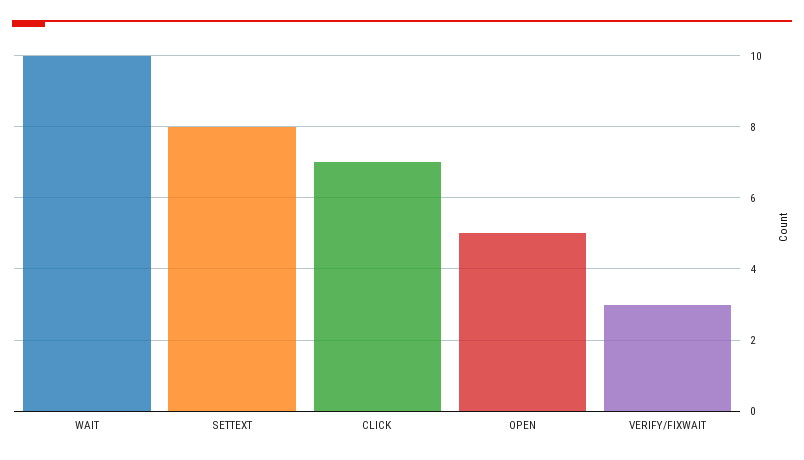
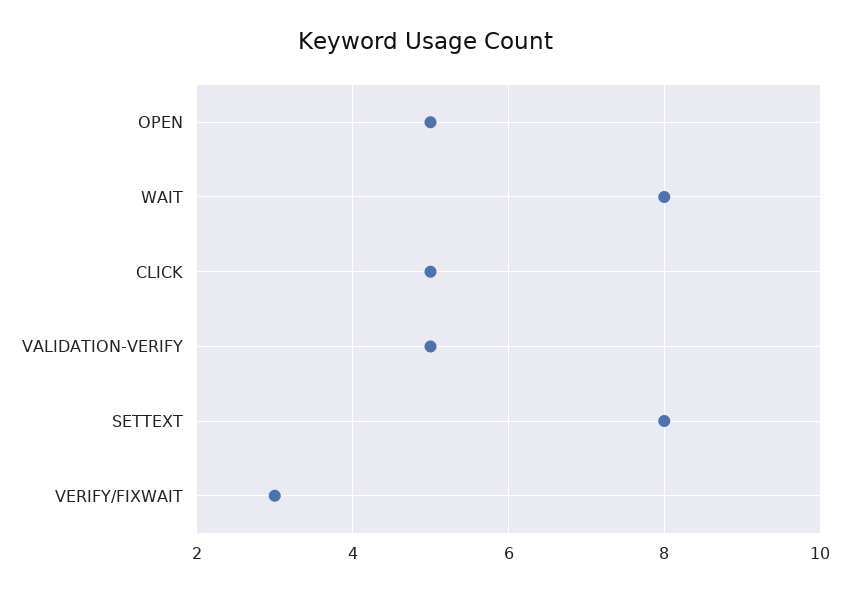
WAIT: 10 -> 8
CLICK: 7 -> 5
VALIDATION-VERIFY: none -> 5

